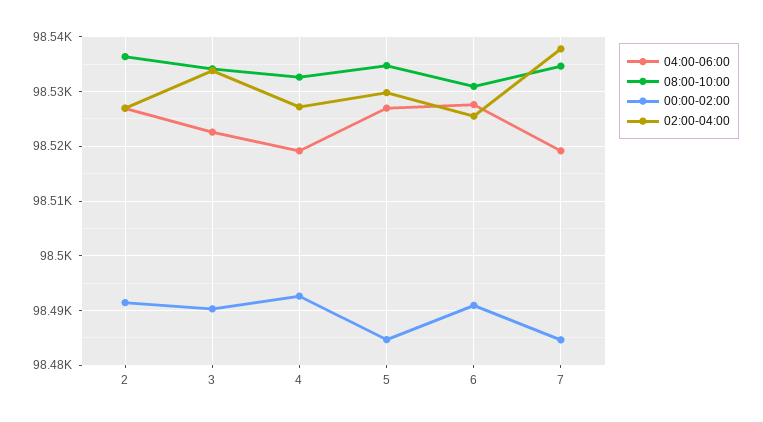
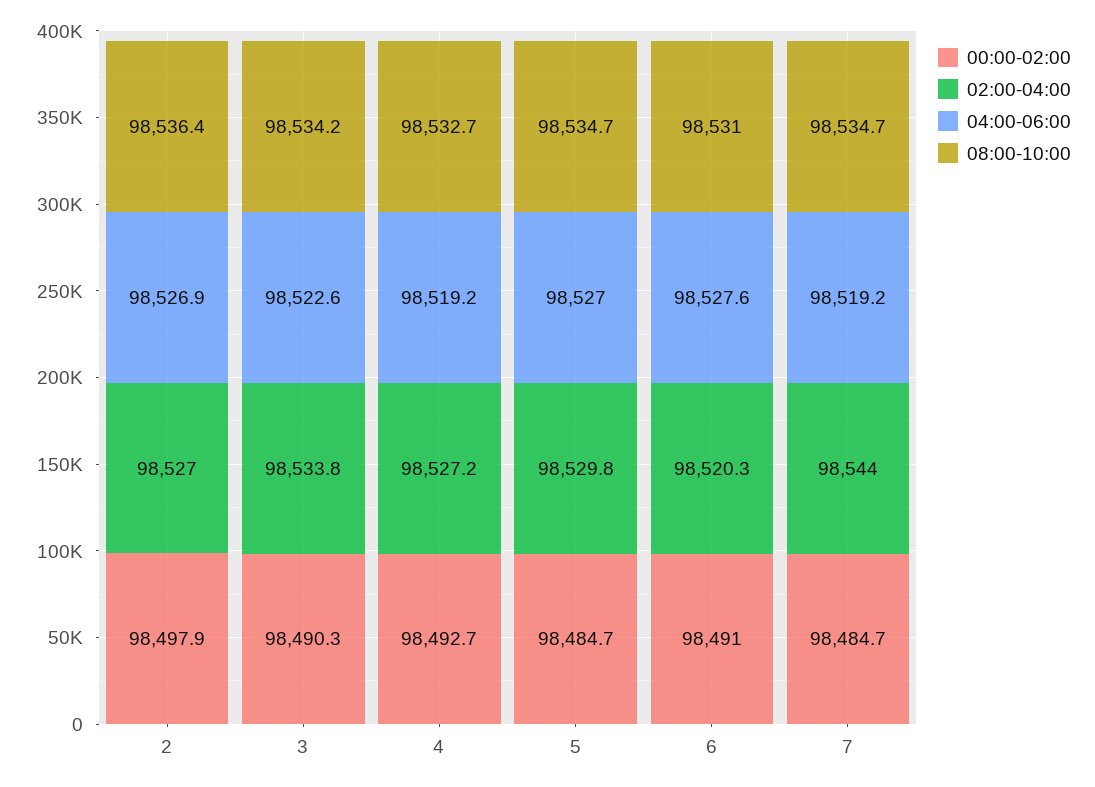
00:00-02:00, 2: 98492 -> 98497.9
02:00-04:00, 6: 98526 -> 98520.3
02:00-04:00, 7: 98538 -> 98544

